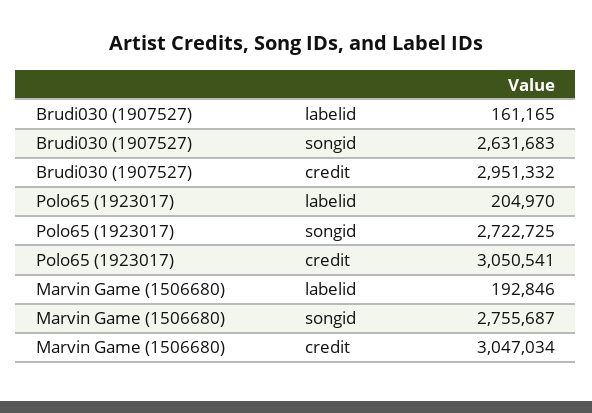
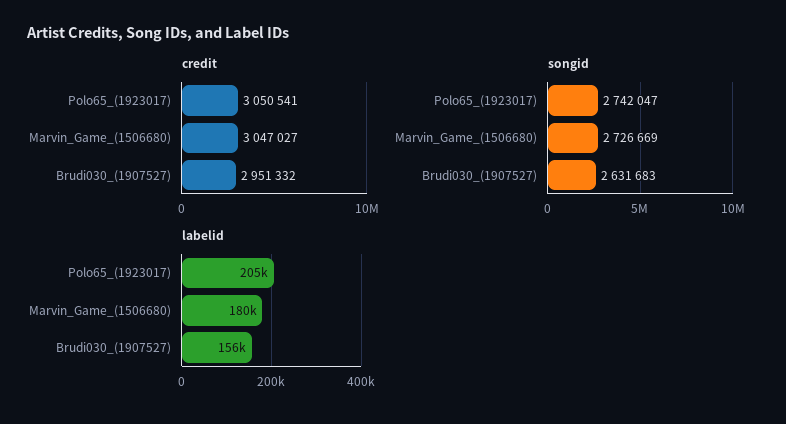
labelid, Brudi030 (1907527): 161165 -> 156000
songid, Polo65 (1923017): 2722725 -> 2742047
labelid, Marvin Game (1506680): 192846 -> 180000
songid, Marvin Game (1506680): 2755687 -> 2726669
credit, Marvin Game (1506680): 3047034 -> 3047027

